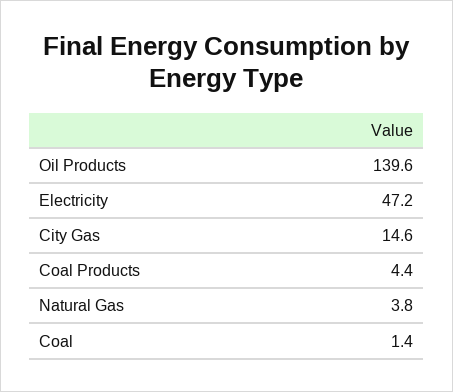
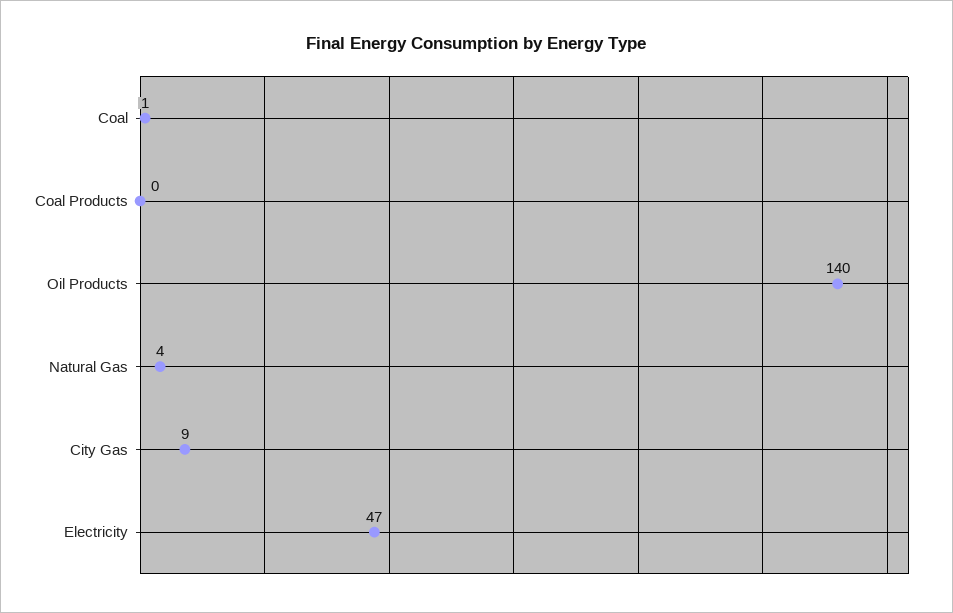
City Gas: 14.6 -> 9
Coal Products: 4.4 -> 0

